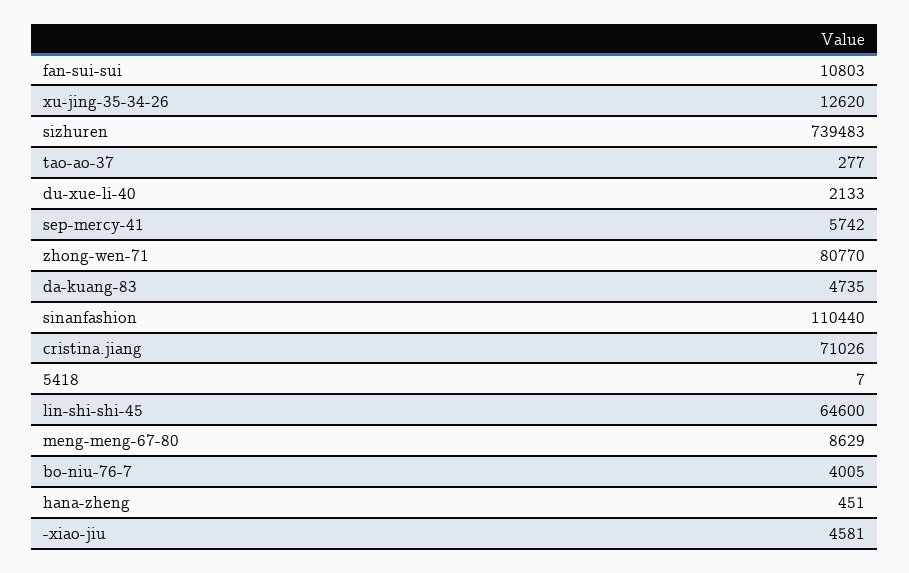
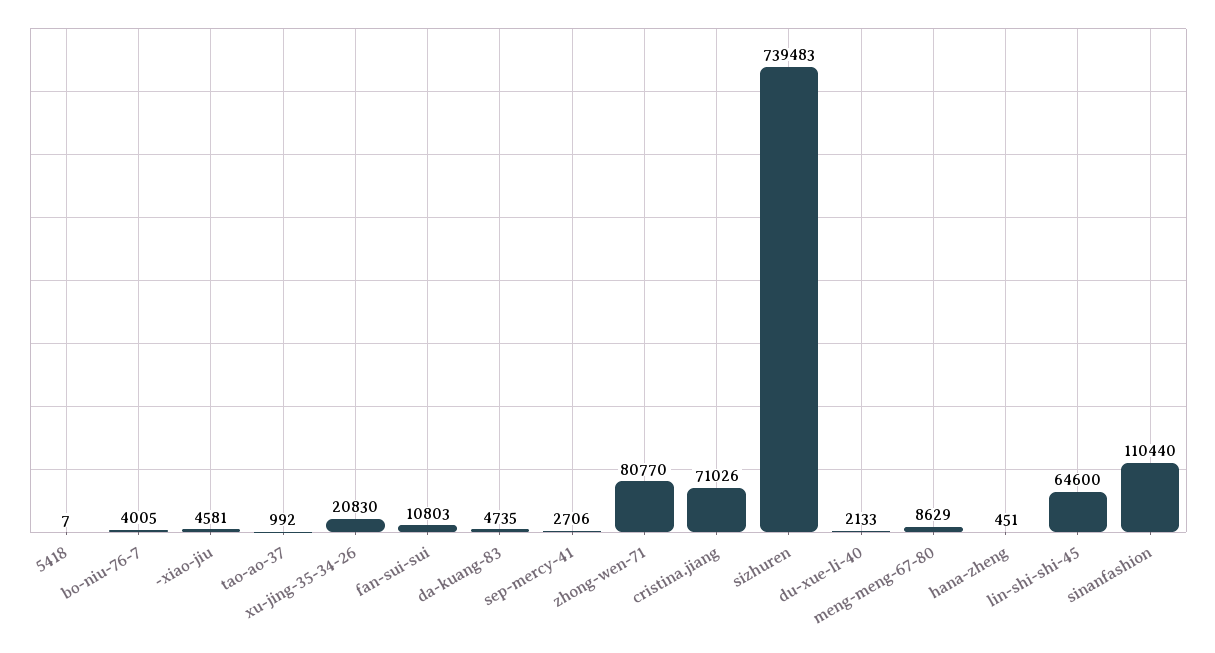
xu-jing-35-34-26: 12620 -> 20830
tao-ao-37: 277 -> 992
sep-mercy-41: 5742 -> 2706

